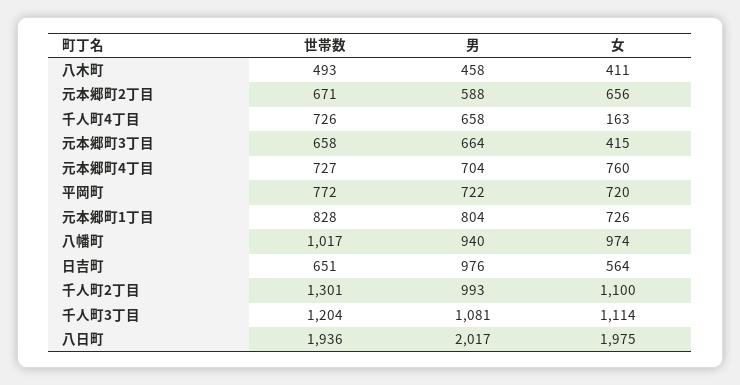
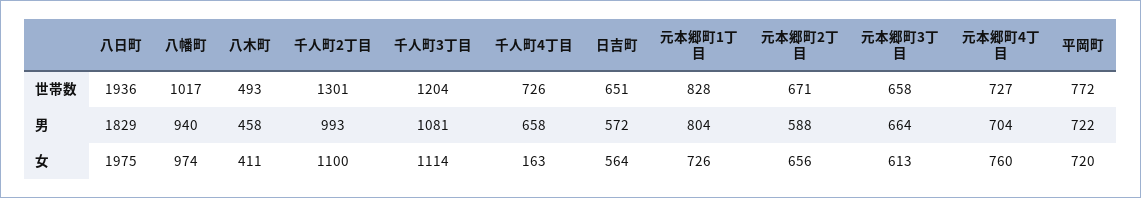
女, 元本郷町3丁目: 415 -> 613
男, 日吉町: 976 -> 572
男, 八日町: 2017 -> 1829

